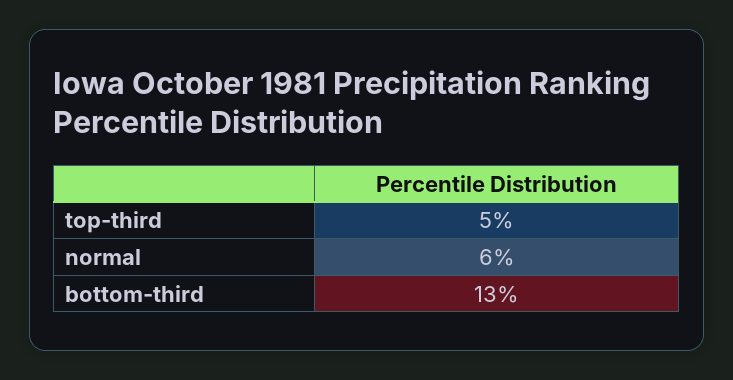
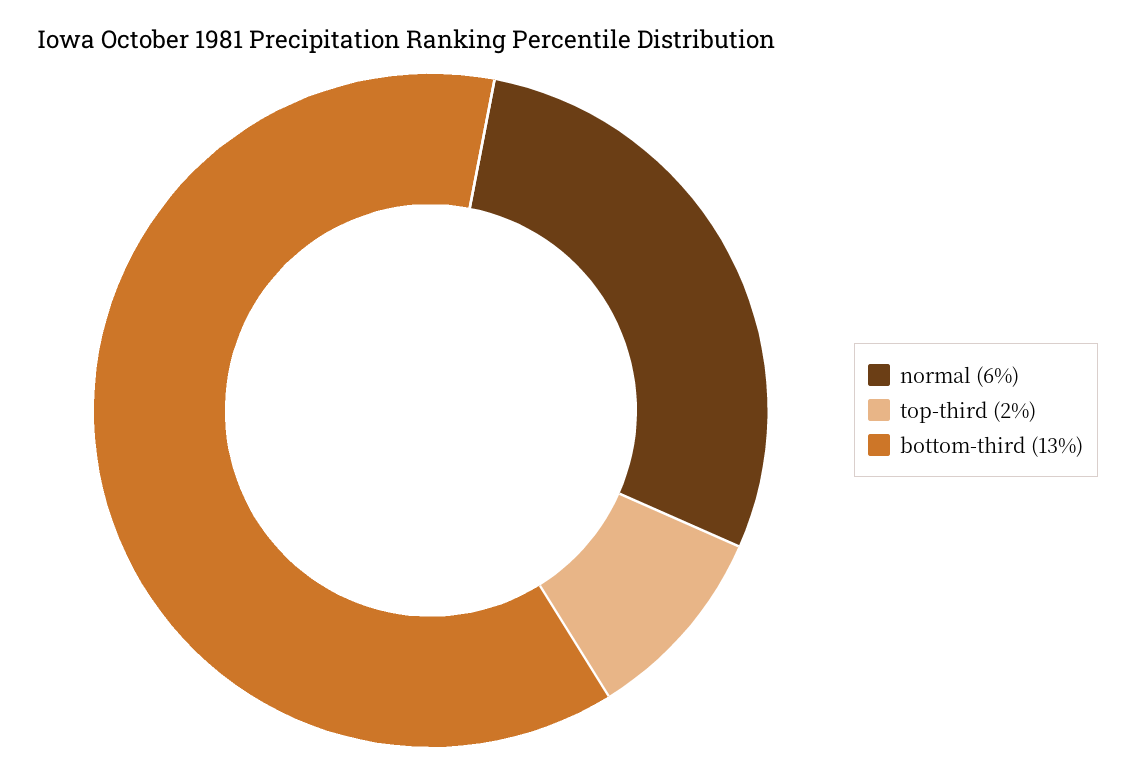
top-third: 5 -> 2

